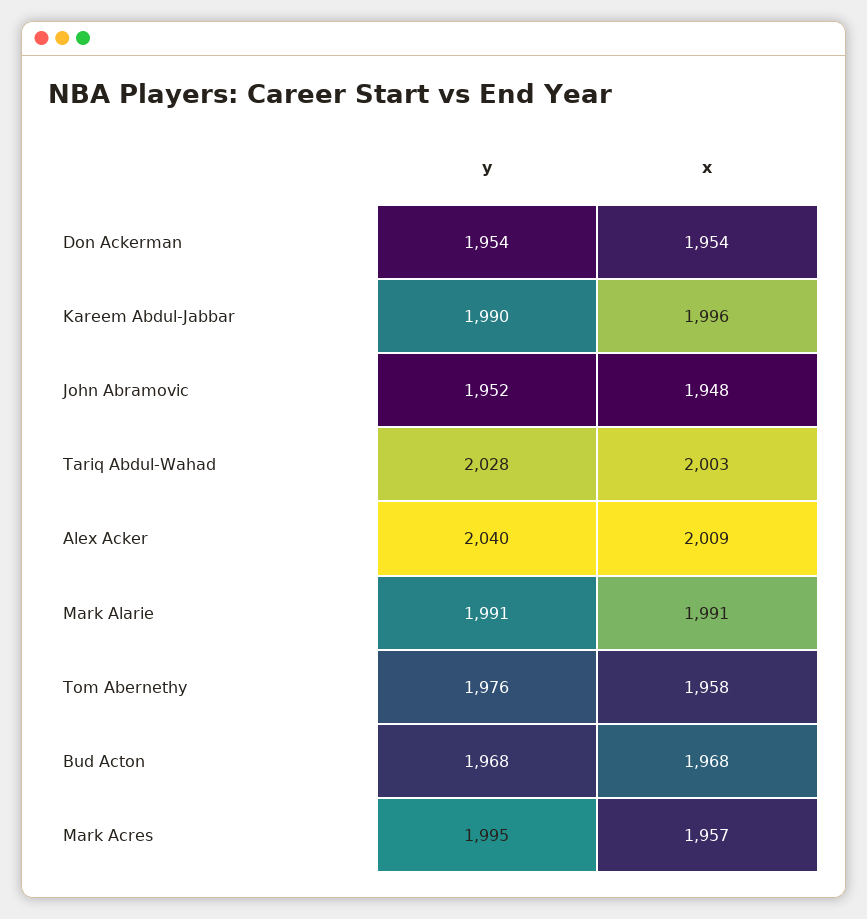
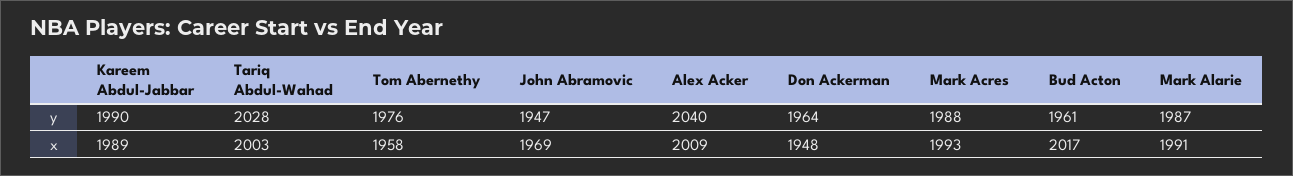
y, Don Ackerman: 1954 -> 1964
x, Don Ackerman: 1954 -> 1948
x, Kareem Abdul-Jabbar: 1996 -> 1989
y, John Abramovic: 1952 -> 1947
x, John Abramovic: 1948 -> 1969
y, Mark Alarie: 1991 -> 1987
y, Bud Acton: 1968 -> 1961
x, Bud Acton: 1968 -> 2017
y, Mark Acres: 1995 -> 1988
x, Mark Acres: 1957 -> 1993

